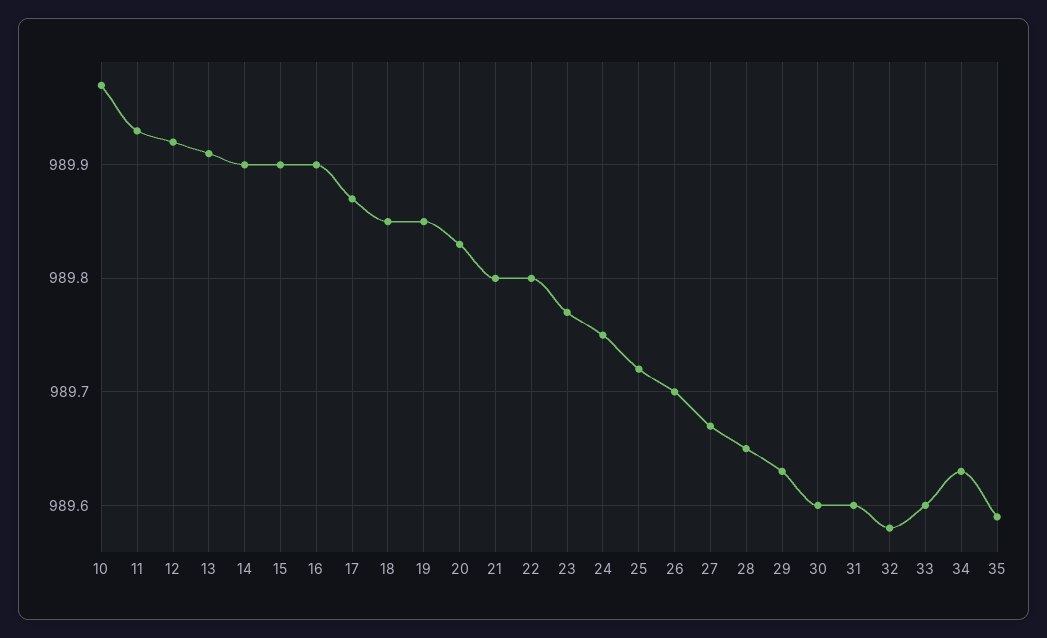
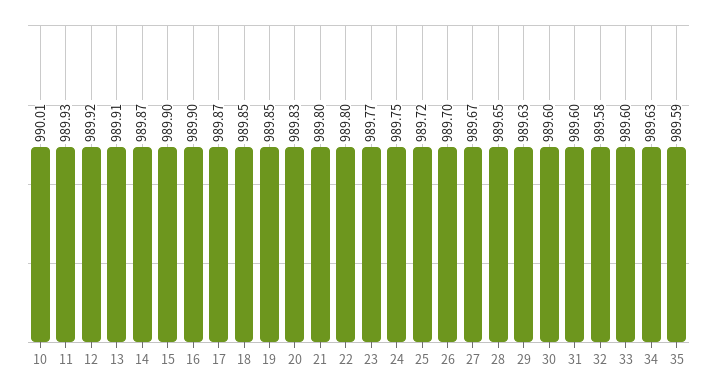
10: 989.97 -> 990.01
14: 989.9 -> 989.87

